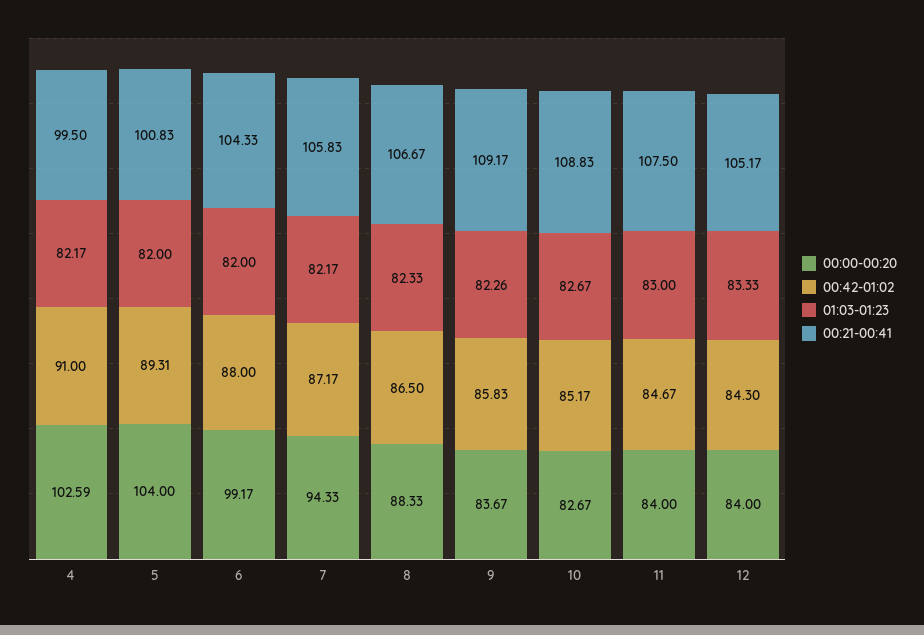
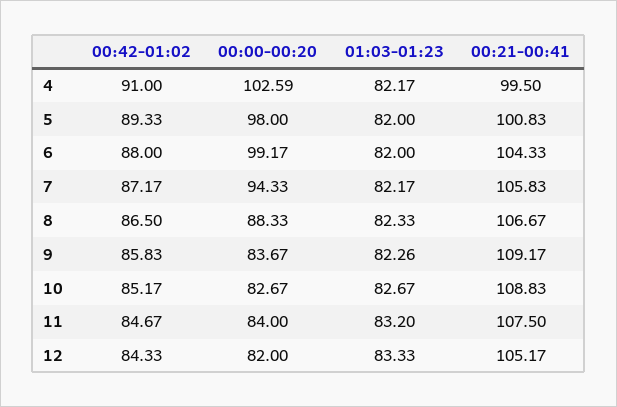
00:00-00:20, 5: 104 -> 98
00:42-01:02, 5: 89.31 -> 89.33
01:03-01:23, 11: 83 -> 83.2
00:00-00:20, 12: 84 -> 82
00:42-01:02, 12: 84.3 -> 84.33

